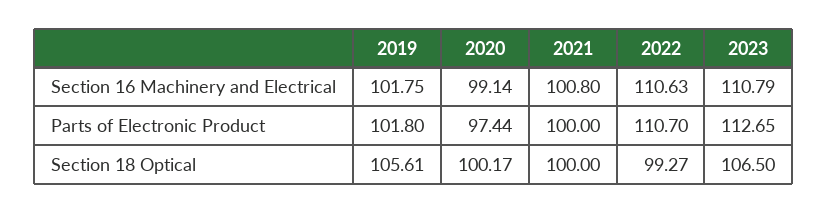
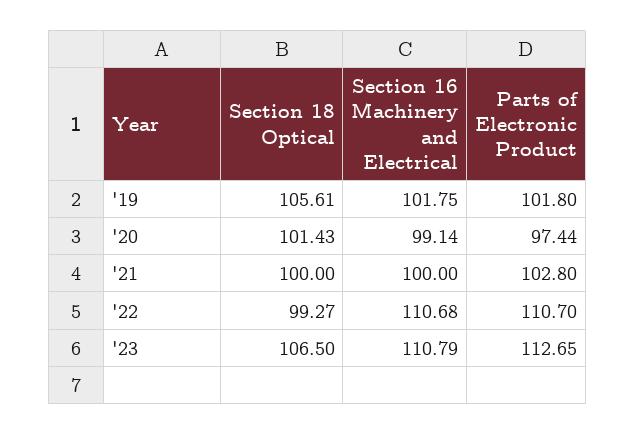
2021, Section 16 Machinery and Electrical: 100.8 -> 100
2022, Section 16 Machinery and Electrical: 110.63 -> 110.68
2021, Parts of Electronic Product: 100 -> 102.8
2020, Section 18 Optical: 100.17 -> 101.43

